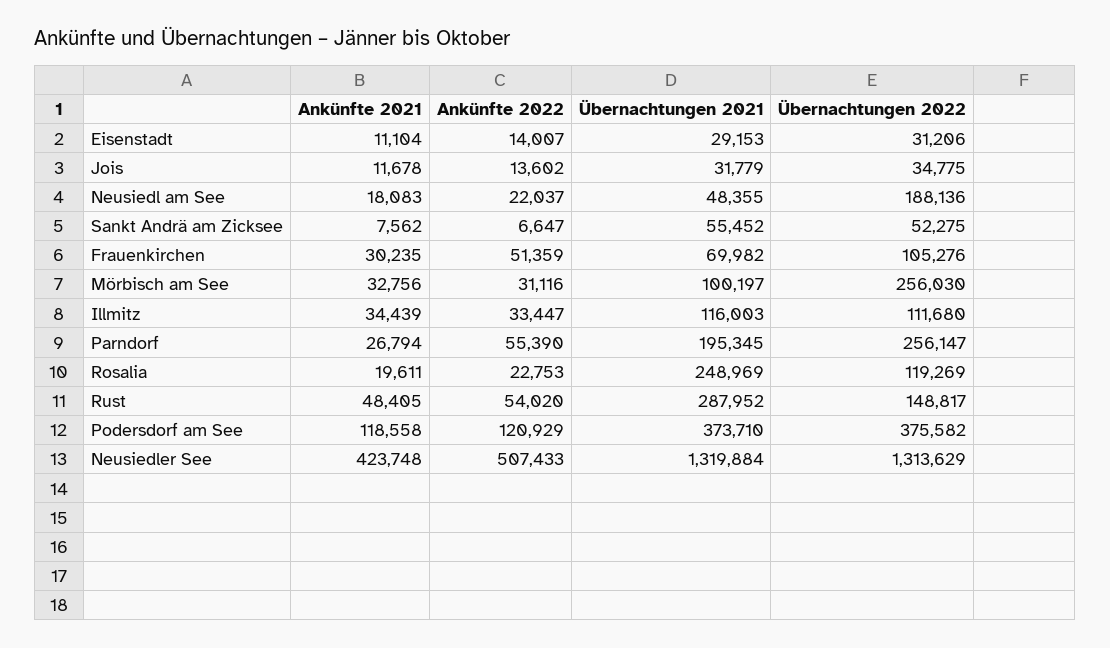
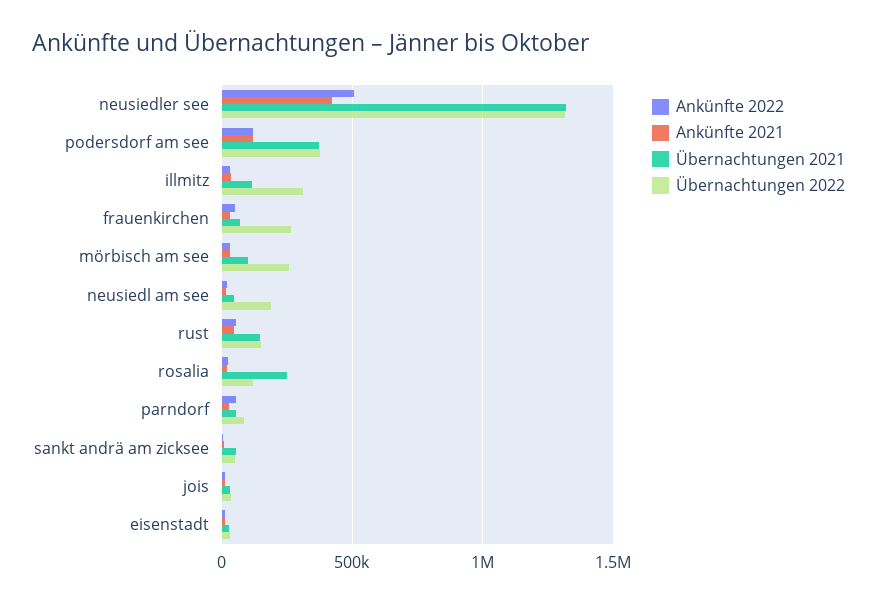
Übernachtungen 2022, Frauenkirchen: 105276 -> 250000
Übernachtungen 2022, Illmitz: 111680 -> 300000
Übernachtungen 2021, Parndorf: 195345 -> 50000
Übernachtungen 2022, Parndorf: 256147 -> 100000
Übernachtungen 2021, Rust: 287952 -> 150000

